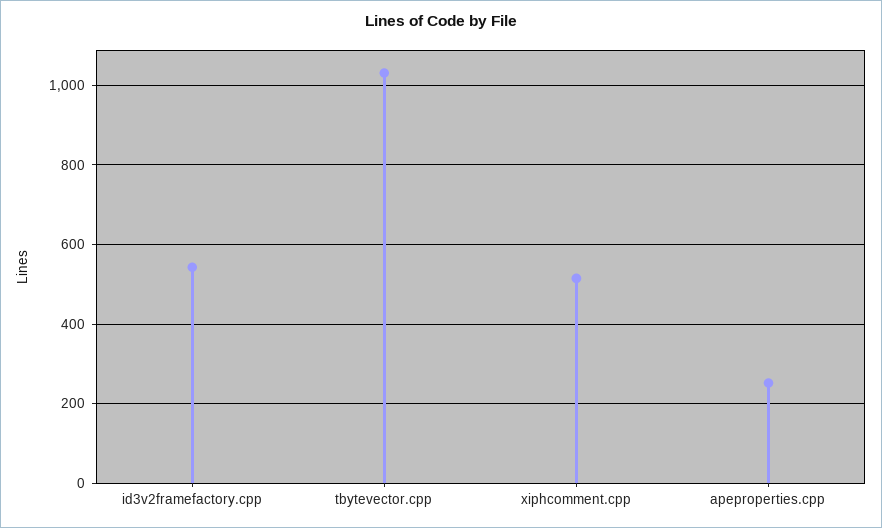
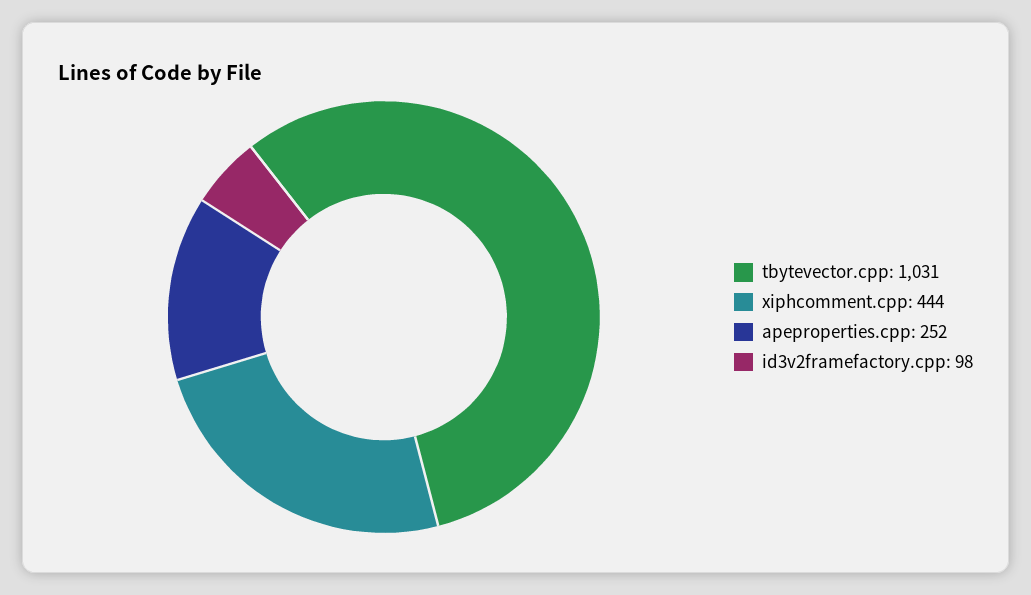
id3v2framefactory.cpp: 540 -> 98
xiphcomment.cpp: 520 -> 444

